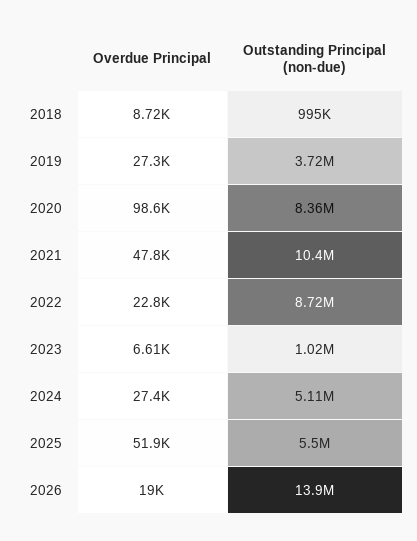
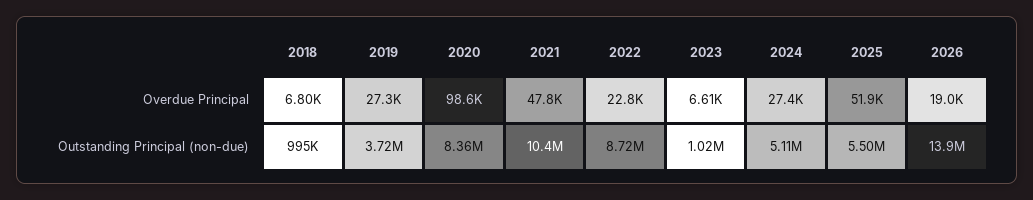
Overdue Principal, 2018: 8720 -> 6800

